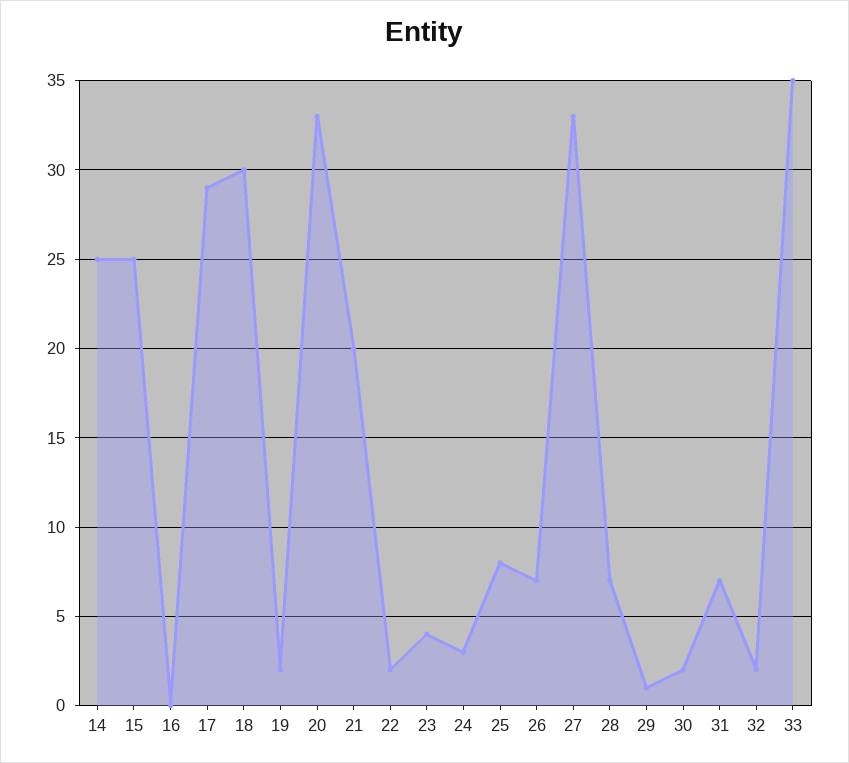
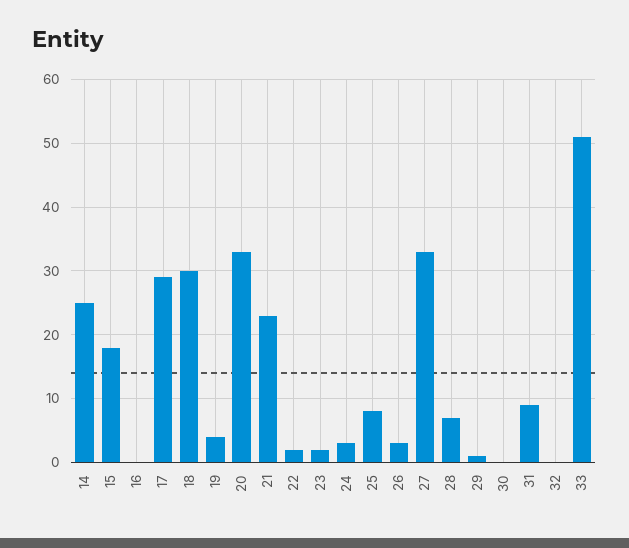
15: 25 -> 18
19: 2 -> 4
21: 20 -> 23
23: 4 -> 2
26: 7 -> 3
30: 2 -> 0
31: 7 -> 9
32: 2 -> 0
33: 35 -> 51

